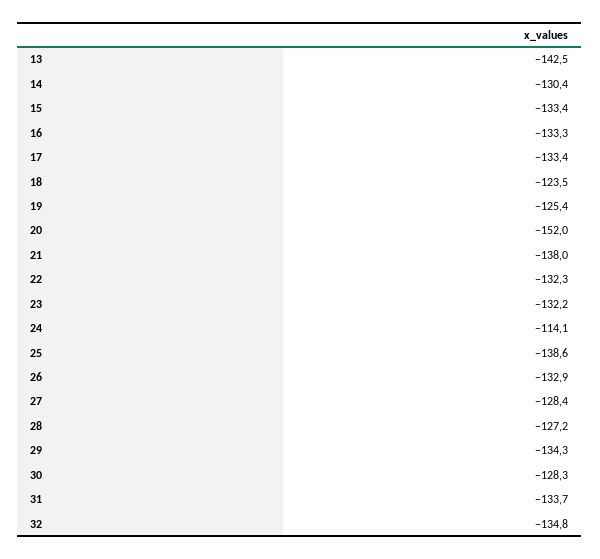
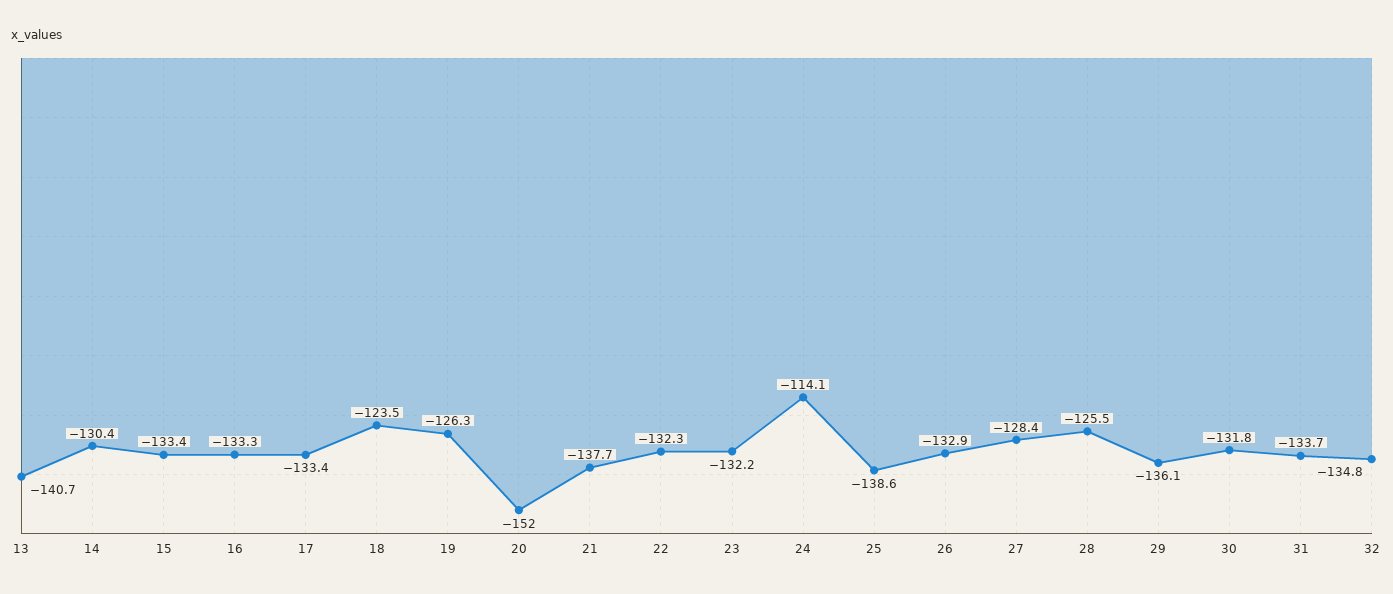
13: -142.5 -> -140.7
19: -125.4 -> -126.3
21: -138 -> -137.7
28: -127.2 -> -125.5
29: -134.3 -> -136.1
30: -128.3 -> -131.8

